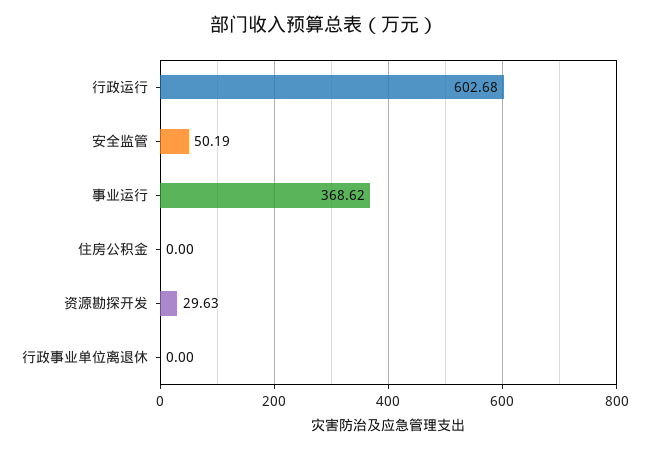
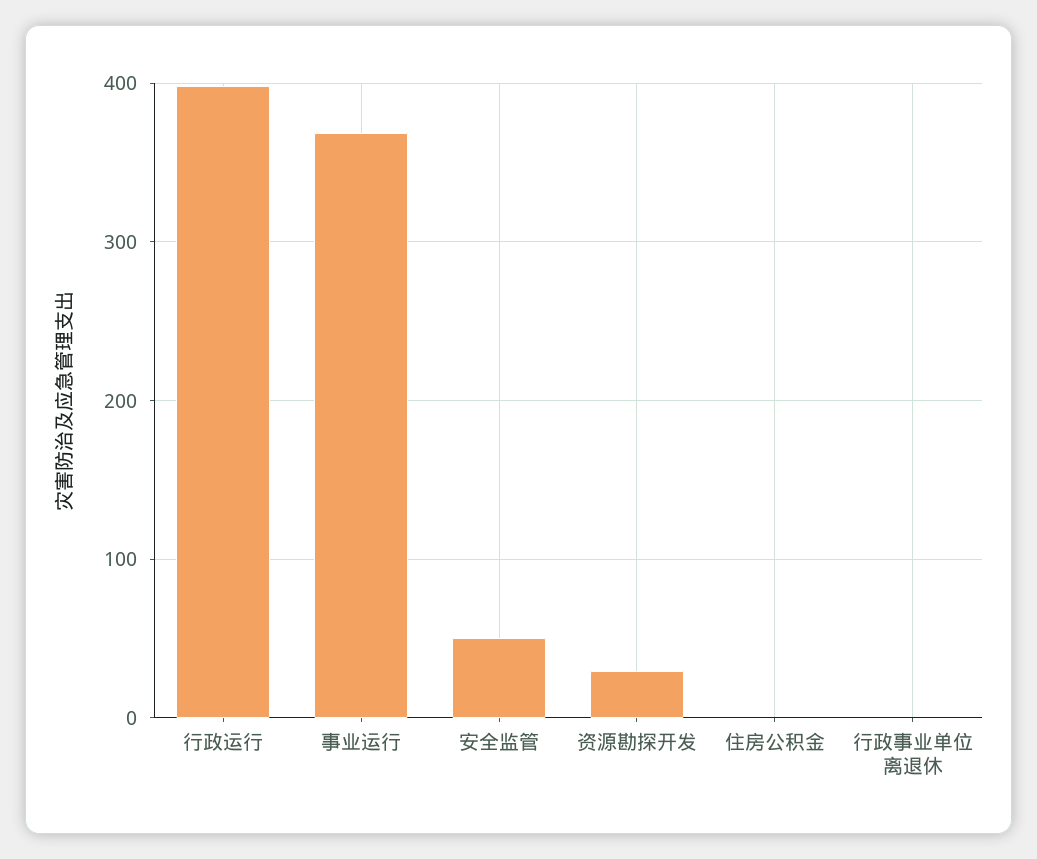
行政运行: 602.68 -> 400

